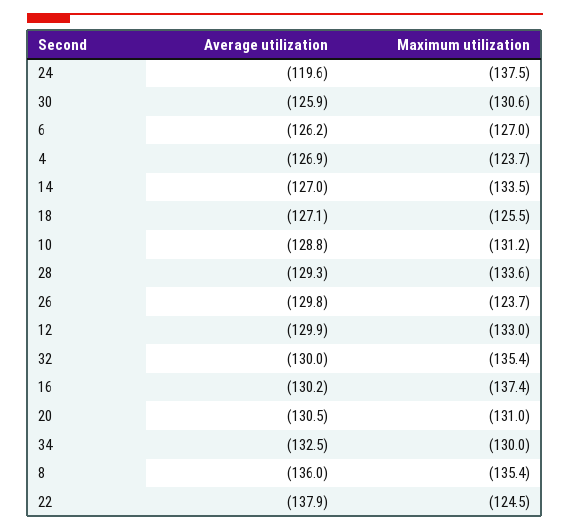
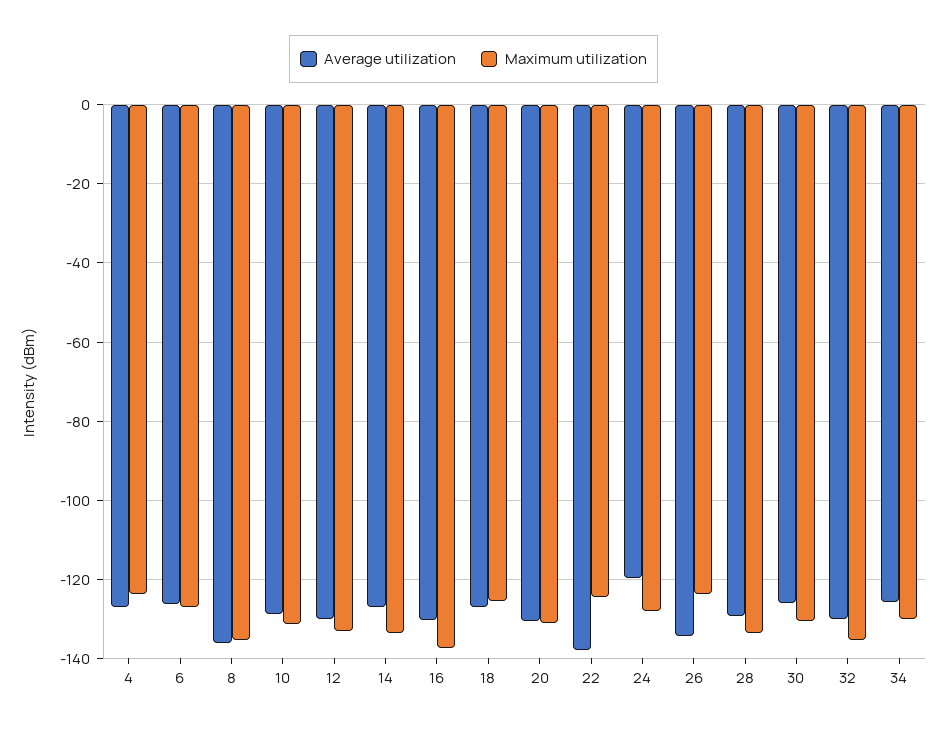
Maximum utilization, 24: -137.5 -> -128
Average utilization, 26: -129.8 -> -134
Average utilization, 34: -132.5 -> -126

